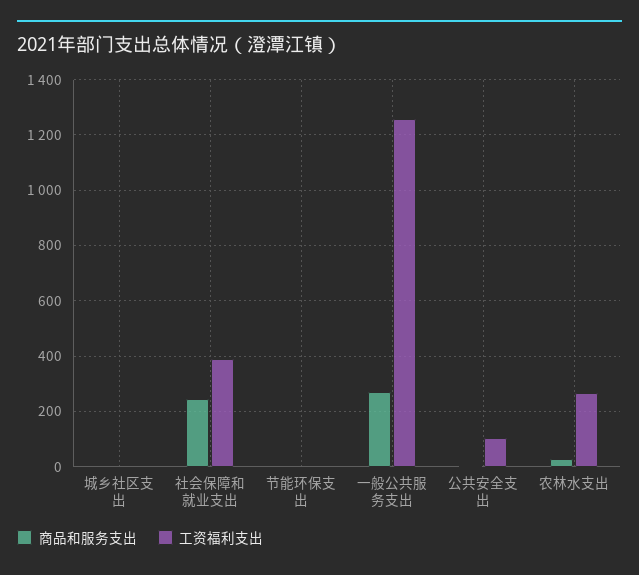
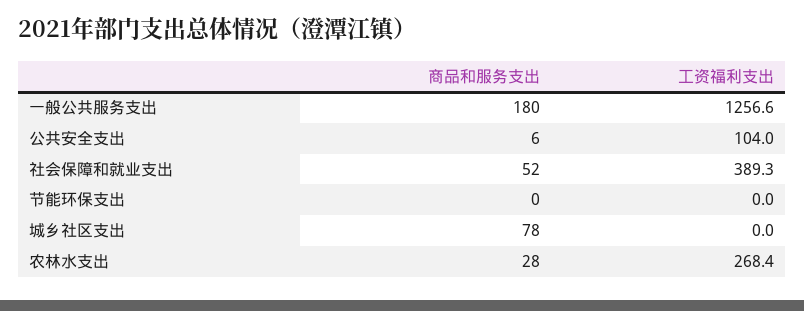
商品和服务支出, 城乡社区支出: 0 -> 78
商品和服务支出, 社会保障和就业支出: 250 -> 52
商品和服务支出, 一般公共服务支出: 275 -> 180

